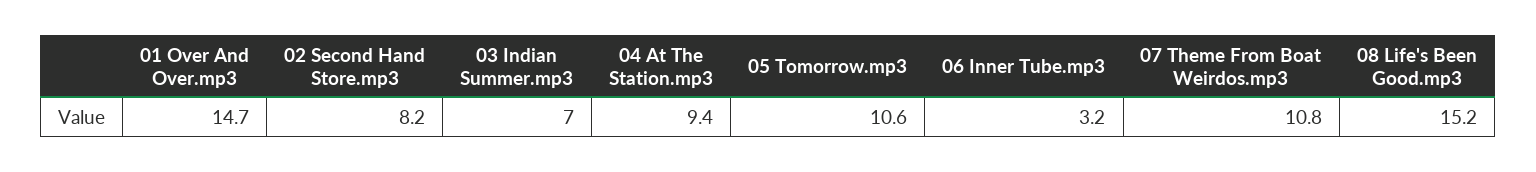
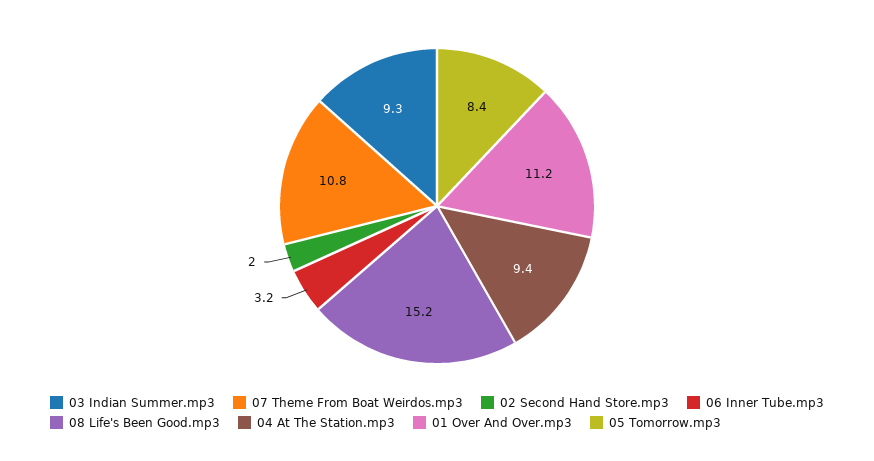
01 Over And Over.mp3: 14.7 -> 11.2
02 Second Hand Store.mp3: 8.2 -> 2
03 Indian Summer.mp3: 7 -> 9.3
05 Tomorrow.mp3: 10.6 -> 8.4

